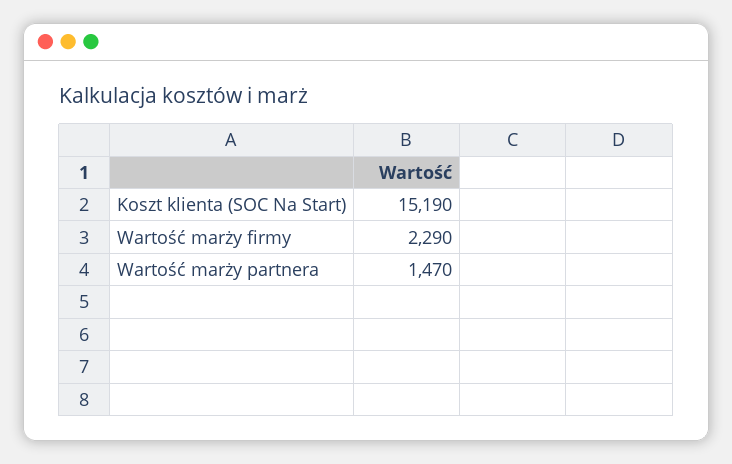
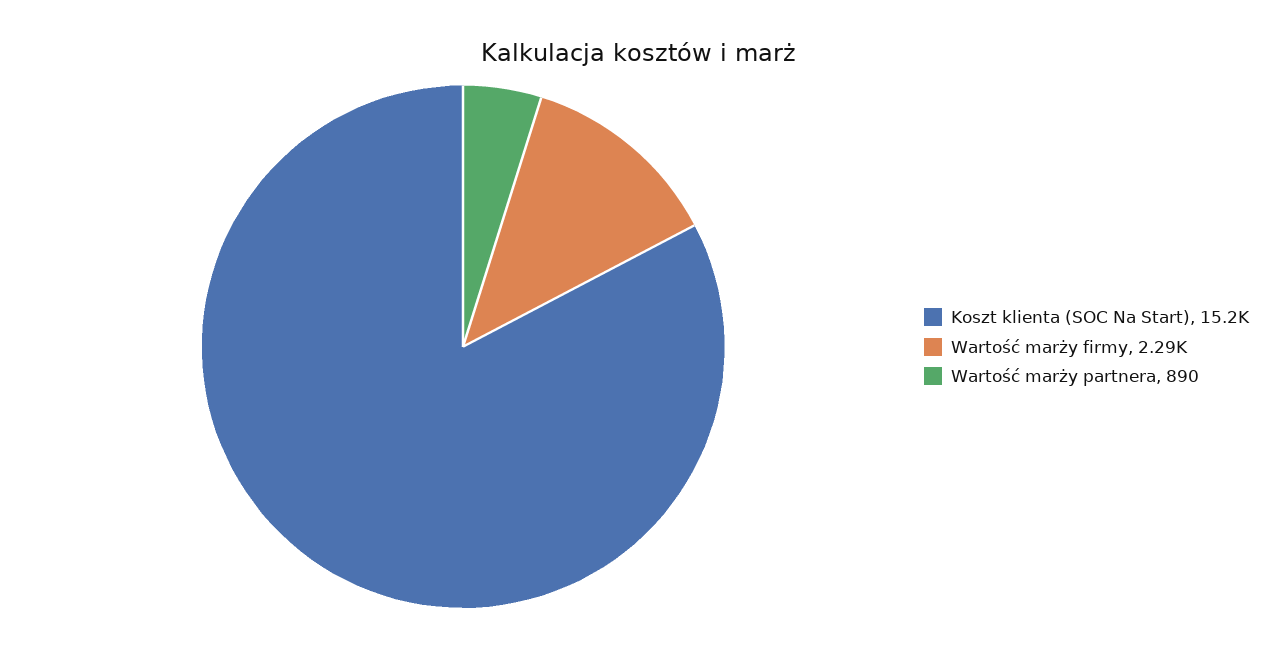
Wartość marży partnera: 1470 -> 890

